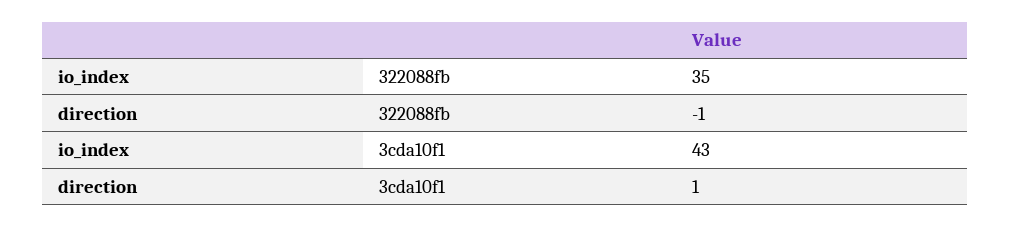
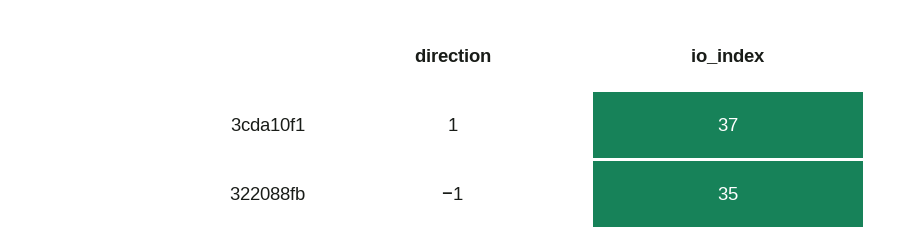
io_index, 3cda10f1: 43 -> 37

